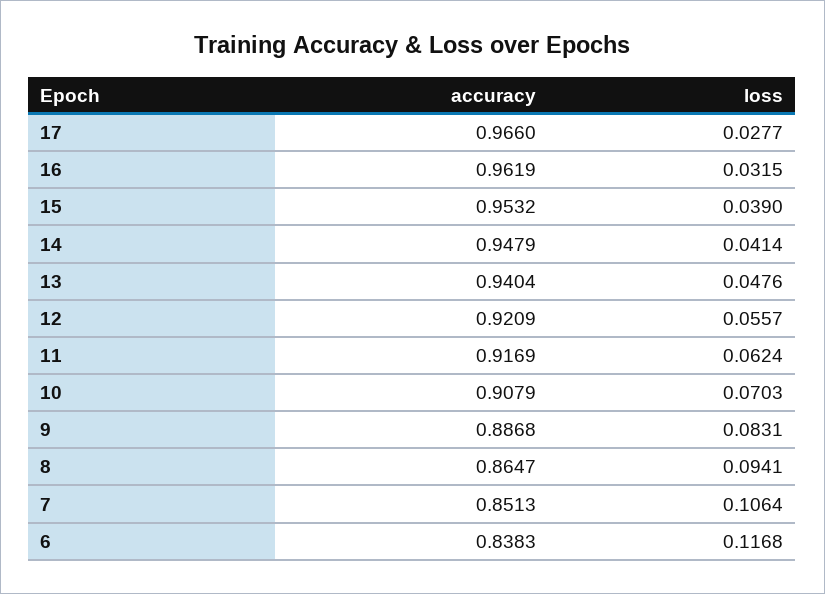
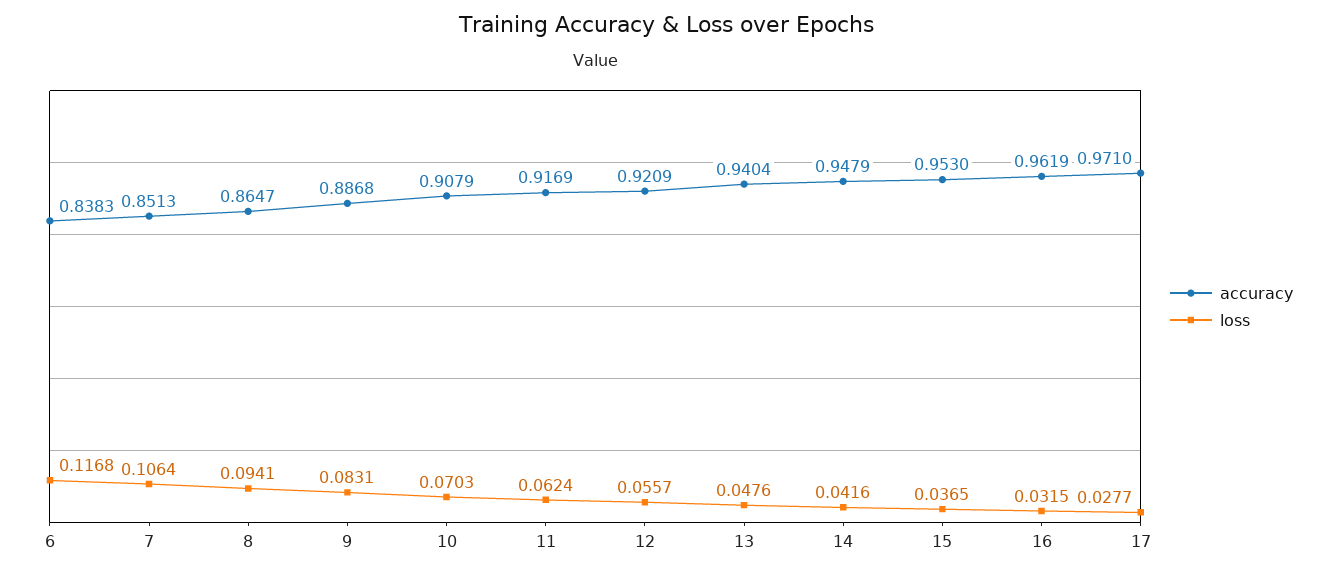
accuracy, 17: 0.966 -> 0.971
accuracy, 15: 0.9532 -> 0.953
loss, 15: 0.039 -> 0.0365
loss, 14: 0.0414 -> 0.0416

